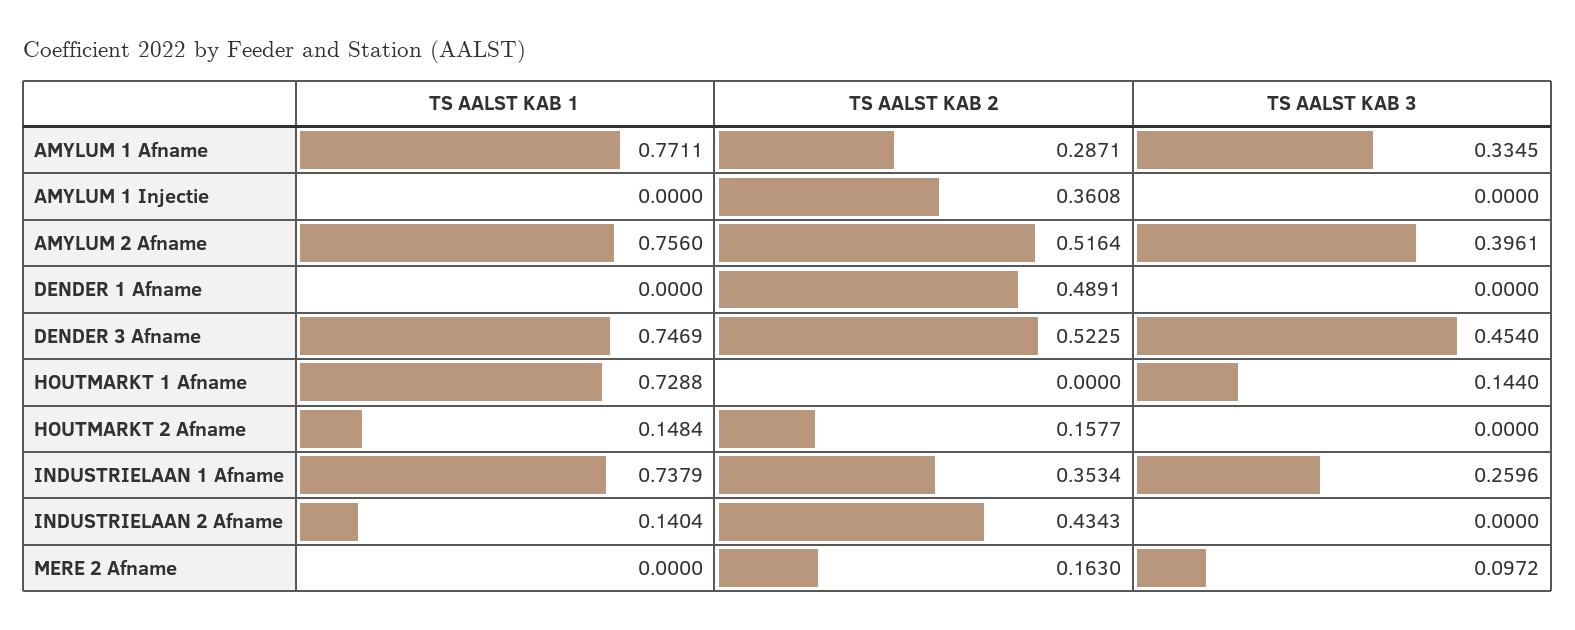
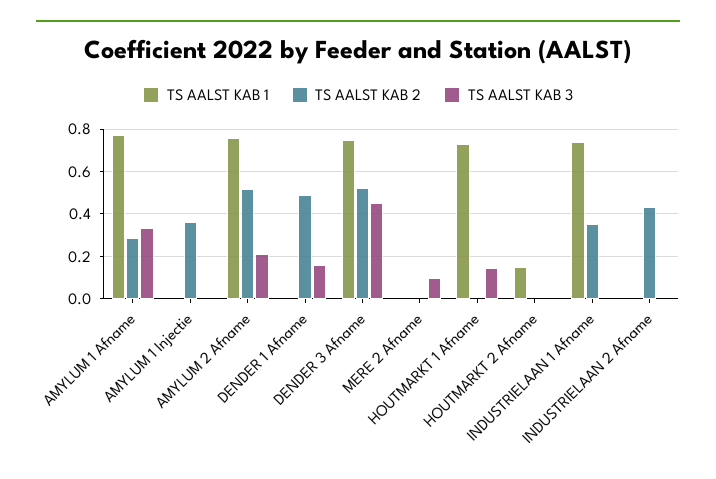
TS AALST KAB 3, AMYLUM 2 Afname: 0.3961 -> 0.2
TS AALST KAB 3, DENDER 1 Afname: 0 -> 0.15
TS AALST KAB 2, HOUTMARKT 2 Afname: 0.1577 -> 0
TS AALST KAB 3, INDUSTRIELAAN 1 Afname: 0.2596 -> 0
TS AALST KAB 1, INDUSTRIELAAN 2 Afname: 0.1404 -> 0
TS AALST KAB 2, MERE 2 Afname: 0.163 -> 0

